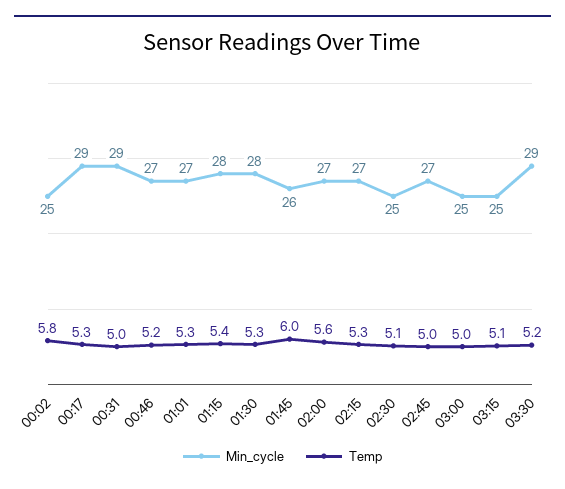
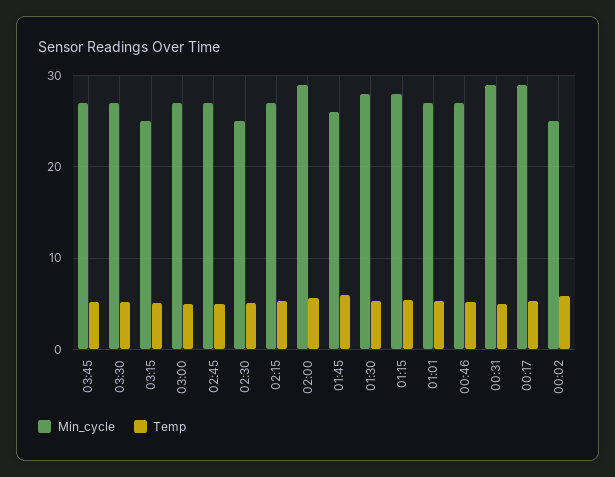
Min_cycle, 02:00: 27 -> 29
Min_cycle, 03:00: 25 -> 27
Min_cycle, 03:30: 29 -> 27
Min_cycle, 03:45: none -> 27
Temp, 03:45: none -> 5

